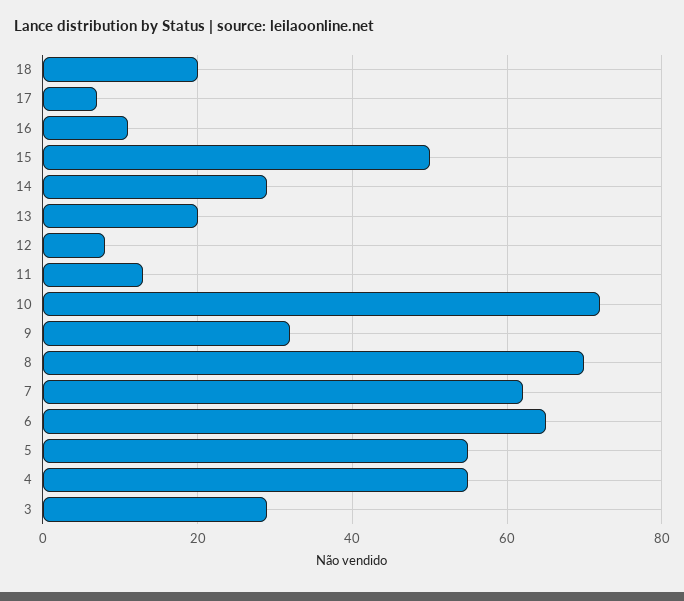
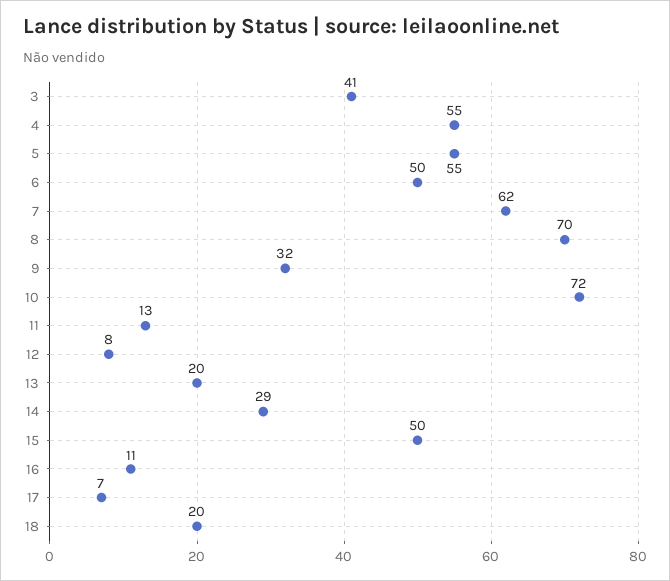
6: 65 -> 50
3: 30 -> 41

